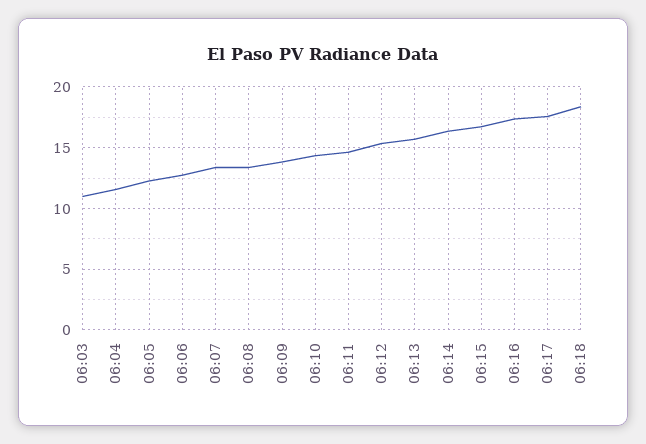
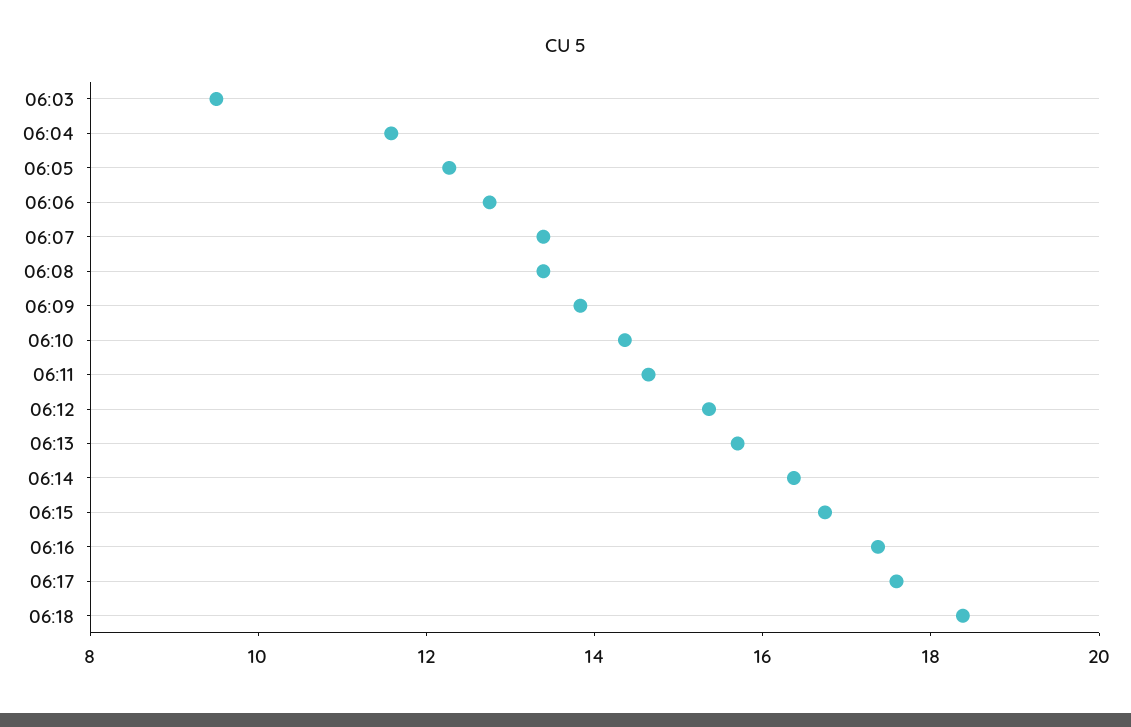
06:03: 11 -> 9.5

